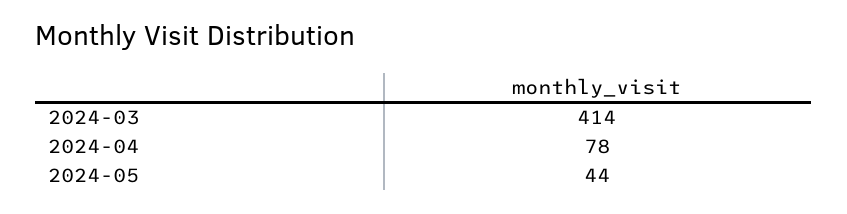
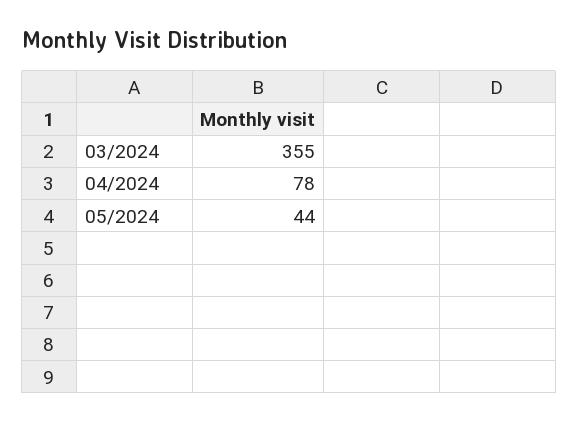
2024-03: 414 -> 355

